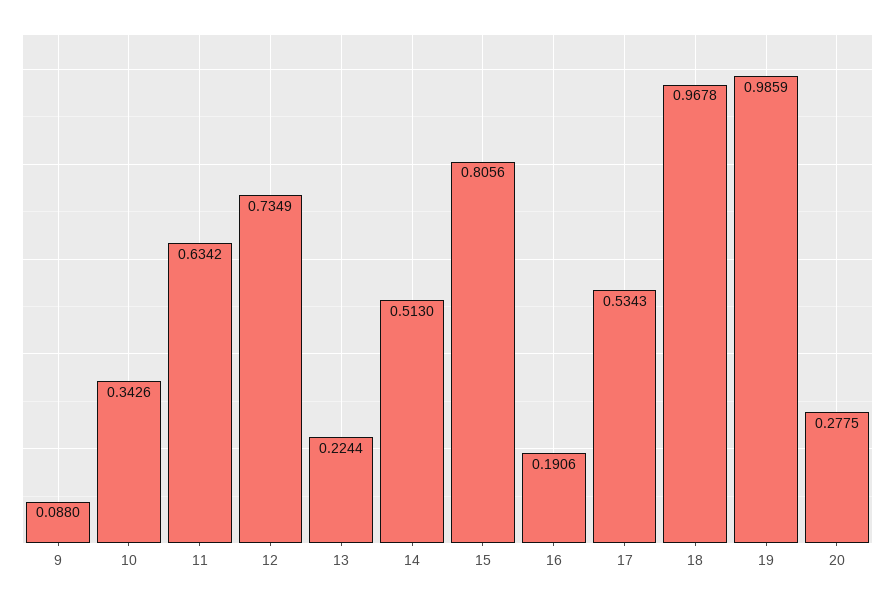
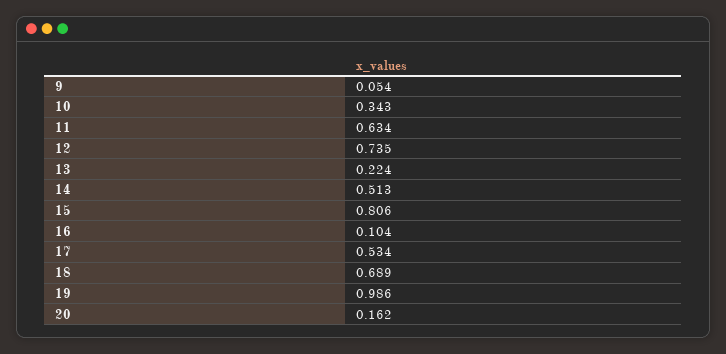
9: 0.088 -> 0.054
16: 0.1906 -> 0.104
18: 0.9678 -> 0.689
20: 0.2775 -> 0.162

